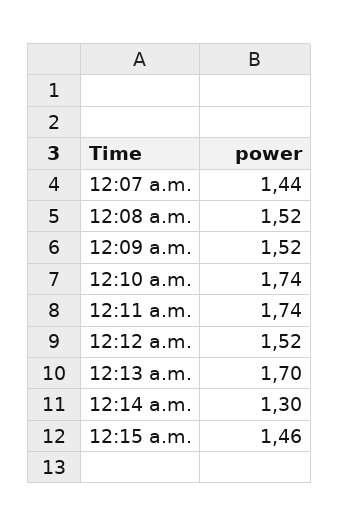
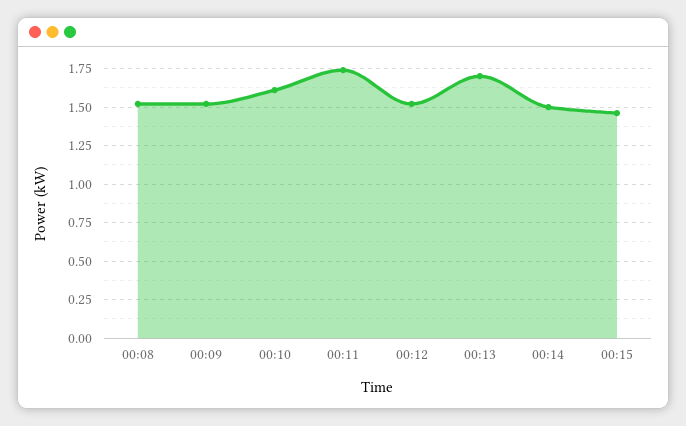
12:07 a.m.: 1.44 -> none
12:10 a.m.: 1.74 -> 1.6
12:14 a.m.: 1.3 -> 1.5

